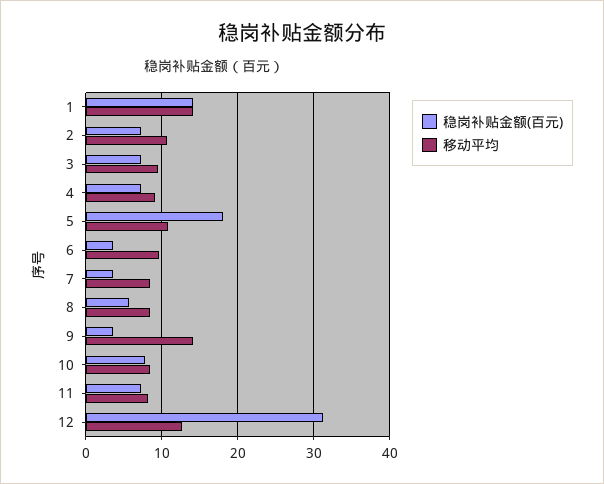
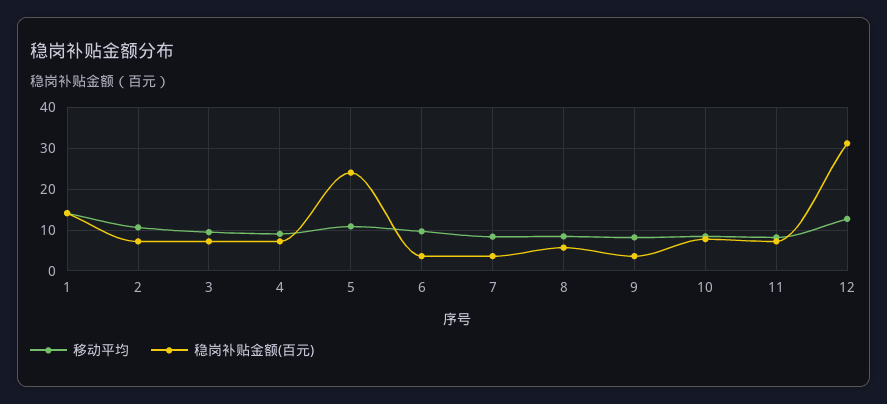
稳岗补贴金额(百元), 5: 18 -> 24
移动平均, 9: 14 -> 8

